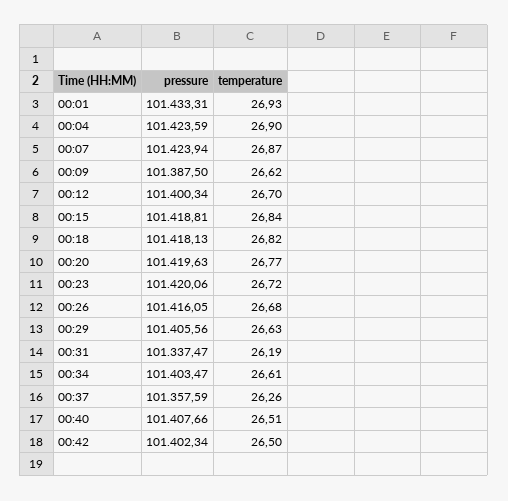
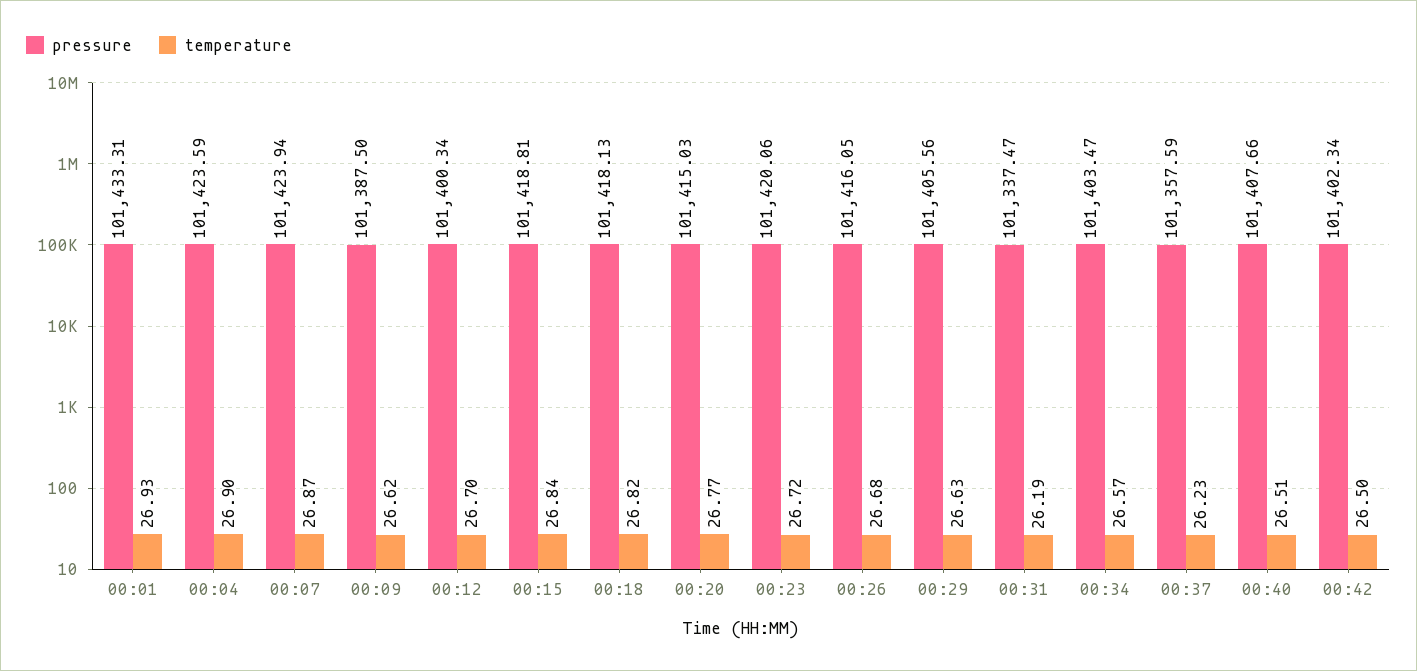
pressure, 00:20: 101419.63 -> 101415.03
temperature, 00:34: 26.61 -> 26.57
temperature, 00:37: 26.26 -> 26.23

